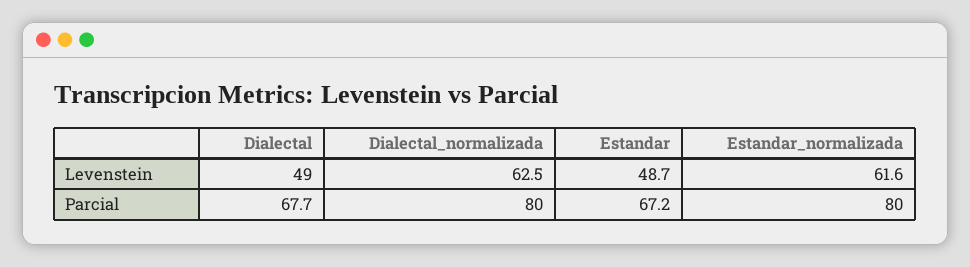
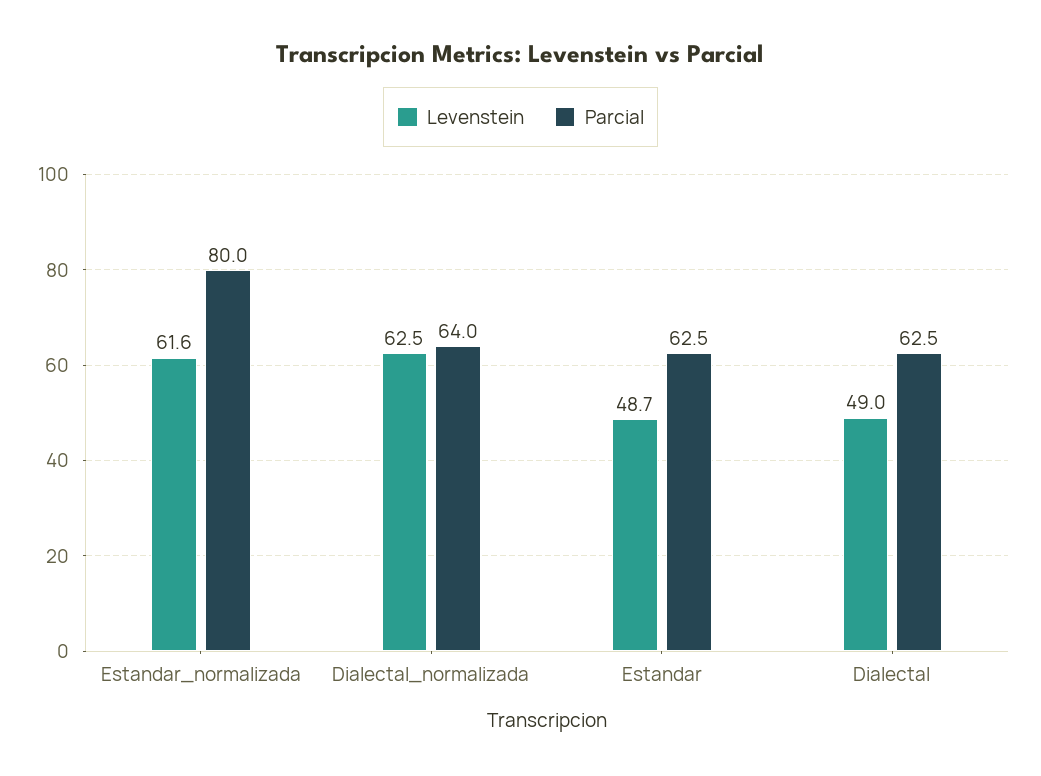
Parcial, Dialectal: 67.7 -> 62.5
Parcial, Dialectal_normalizada: 80 -> 64
Parcial, Estandar: 67.2 -> 62.5

